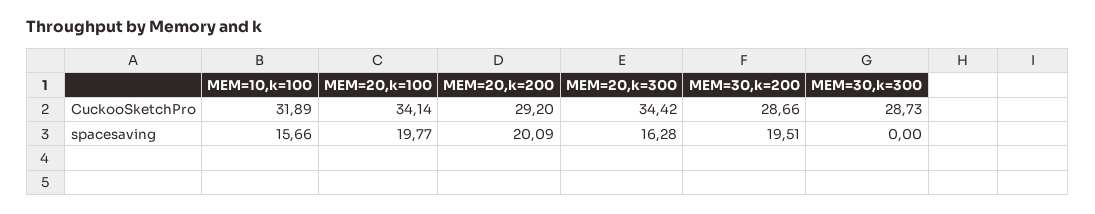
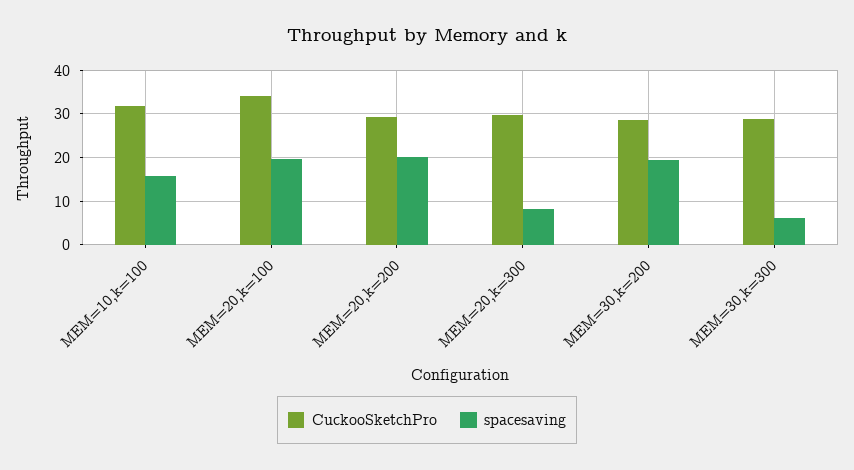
CuckooSketchPro, MEM=20,k=300: 34.42 -> 30
spacesaving, MEM=20,k=300: 16.28 -> 8
spacesaving, MEM=30,k=300: 0 -> 6

